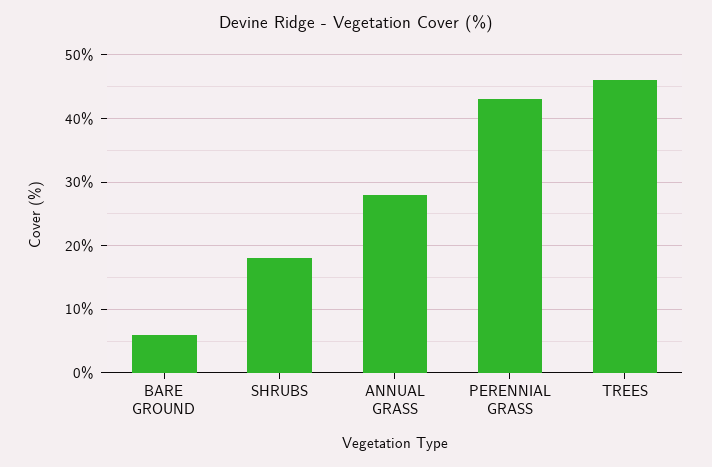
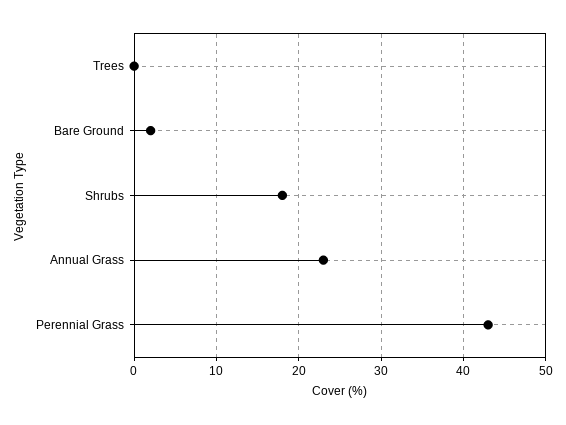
BARE GROUND: 6 -> 2
ANNUAL GRASS: 28 -> 23
TREES: 46 -> 0

